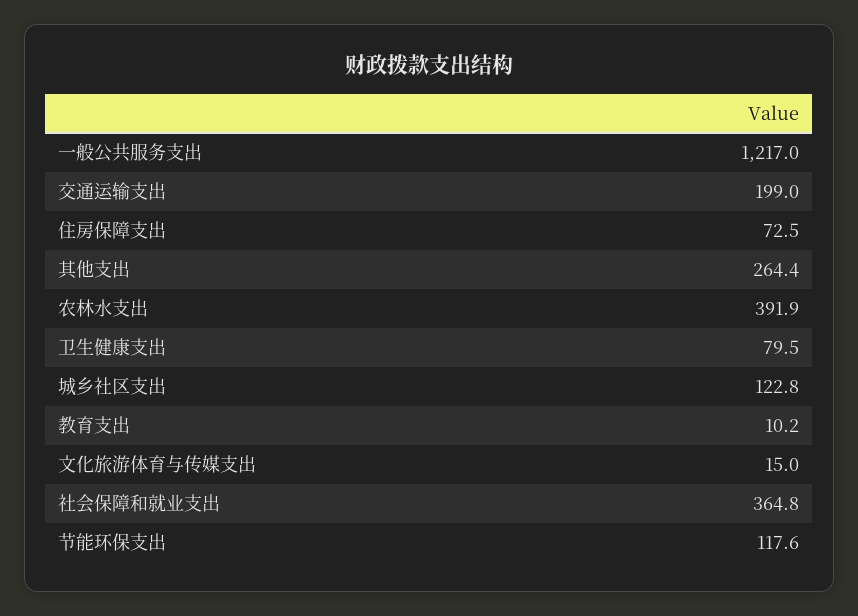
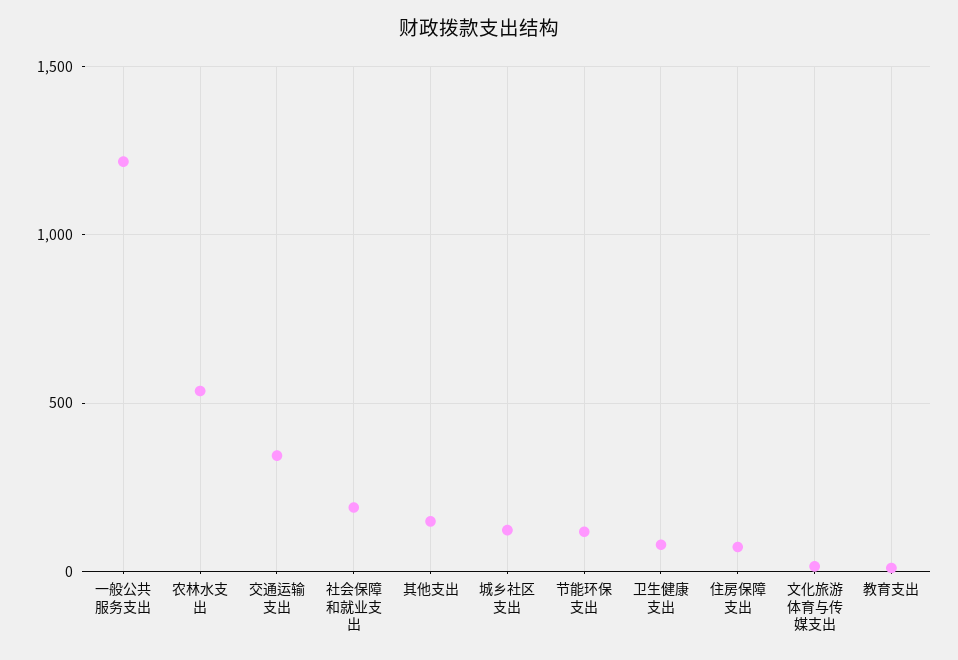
交通运输支出: 199 -> 350
其他支出: 264.4 -> 150
农林水支出: 391.9 -> 550
社会保障和就业支出: 364.8 -> 200

